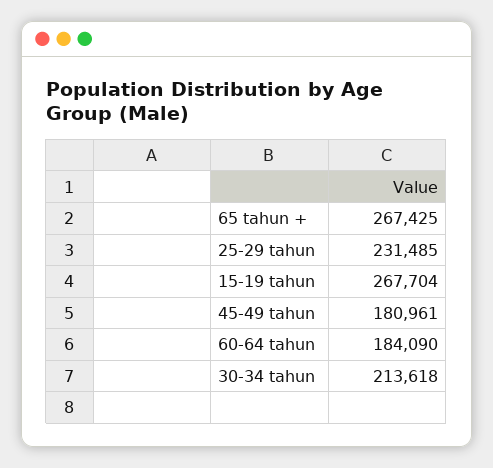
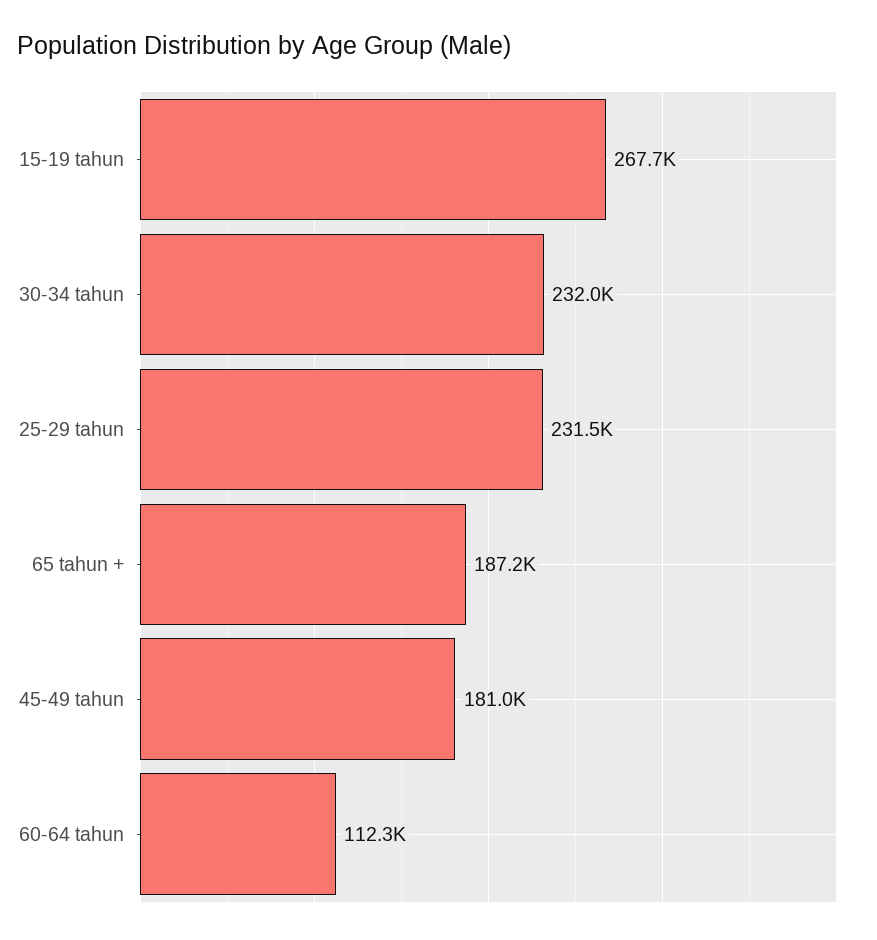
65 tahun +: 267425 -> 187200
60-64 tahun: 184090 -> 112300
30-34 tahun: 213618 -> 232000

